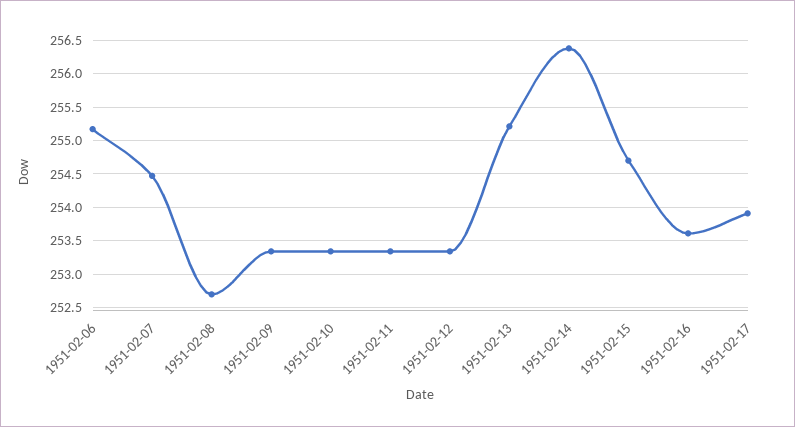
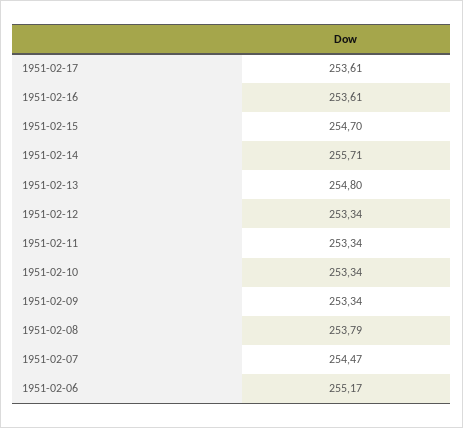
1951-02-08: 252.7 -> 253.79
1951-02-13: 255.2 -> 254.8
1951-02-14: 256.4 -> 255.71
1951-02-17: 253.9 -> 253.61

